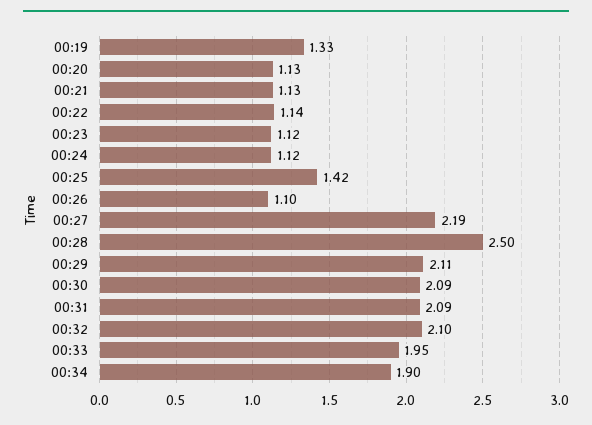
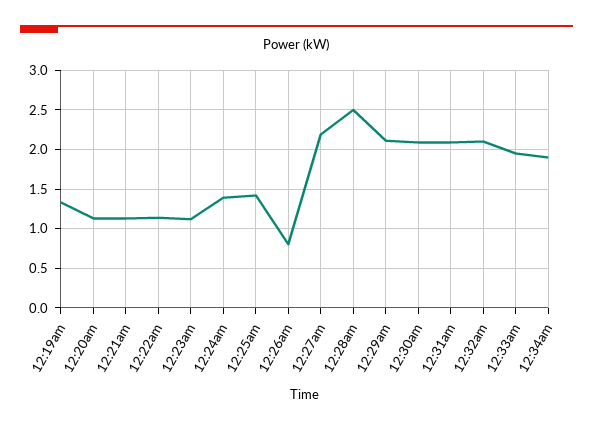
00:24: 1.12 -> 1.4
00:26: 1.1 -> 0.8

